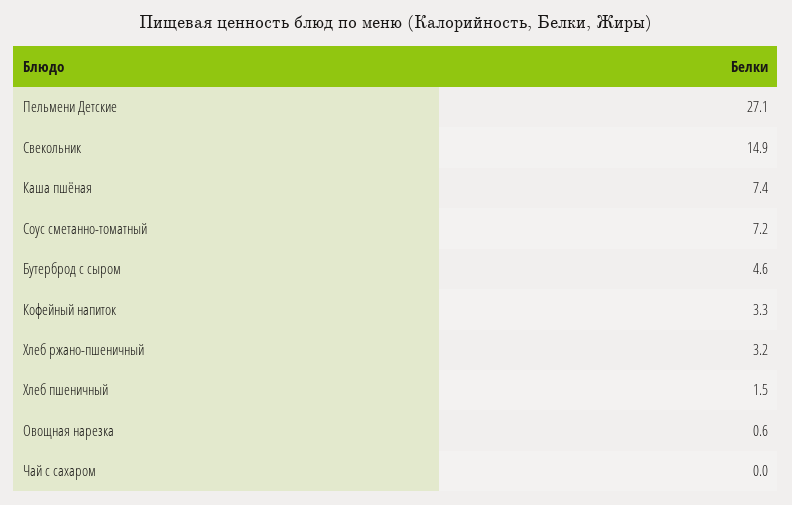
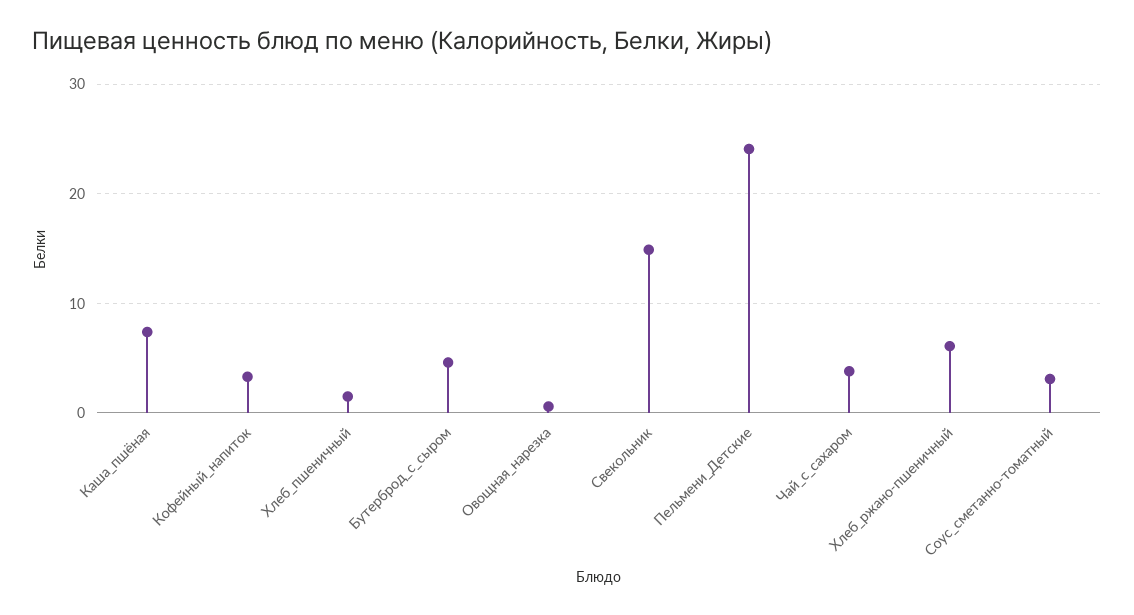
Пельмени Детские: 27.1 -> 24
Соус сметанно-томатный: 7.2 -> 3
Хлеб ржано-пшеничный: 3.2 -> 6
Чай с сахаром: 0 -> 4

